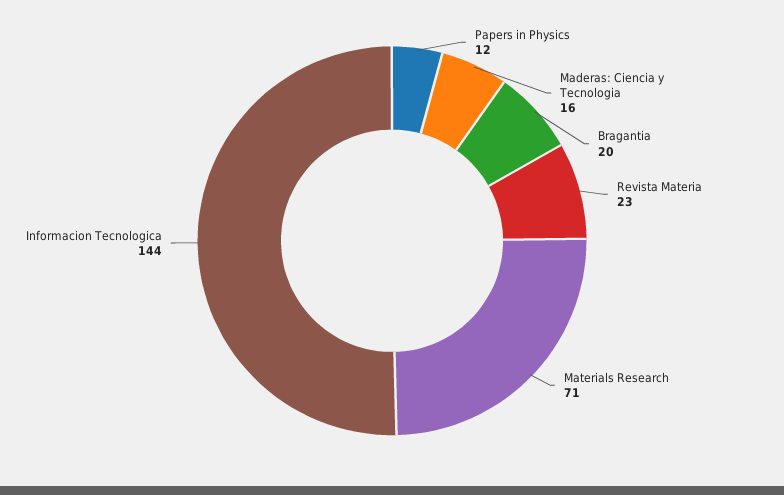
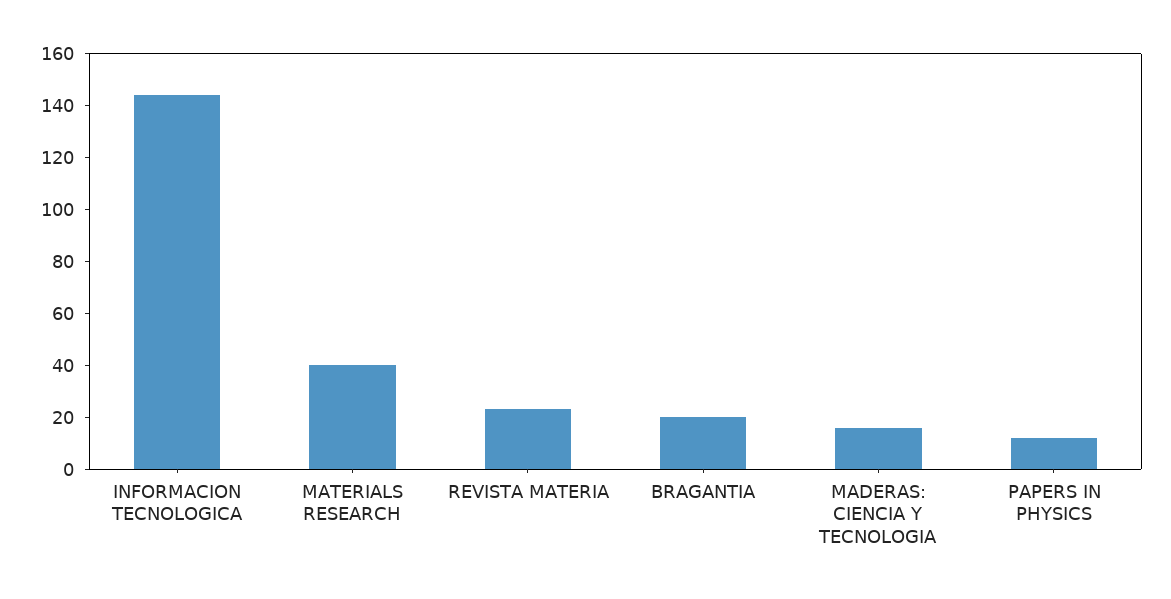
Materials Research: 71 -> 40

